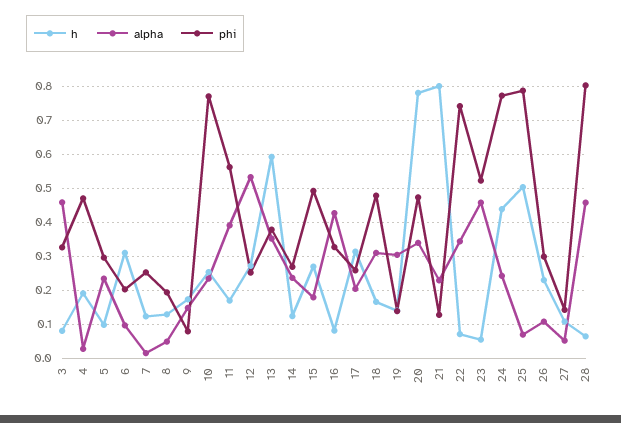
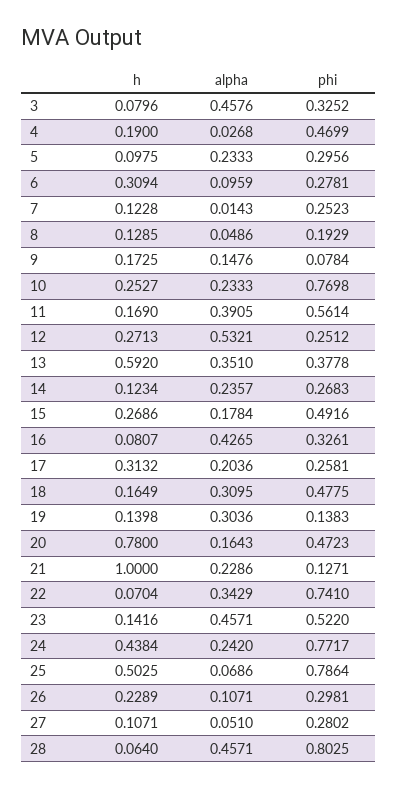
phi, 6: 0.2 -> 0.2781
alpha, 20: 0.34 -> 0.1643
h, 21: 0.8 -> 1
h, 23: 0.06 -> 0.1416
phi, 27: 0.14 -> 0.2802

